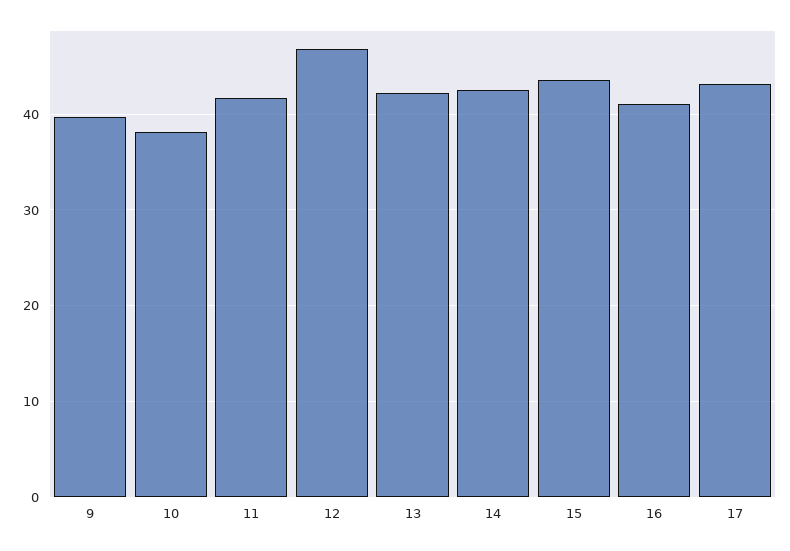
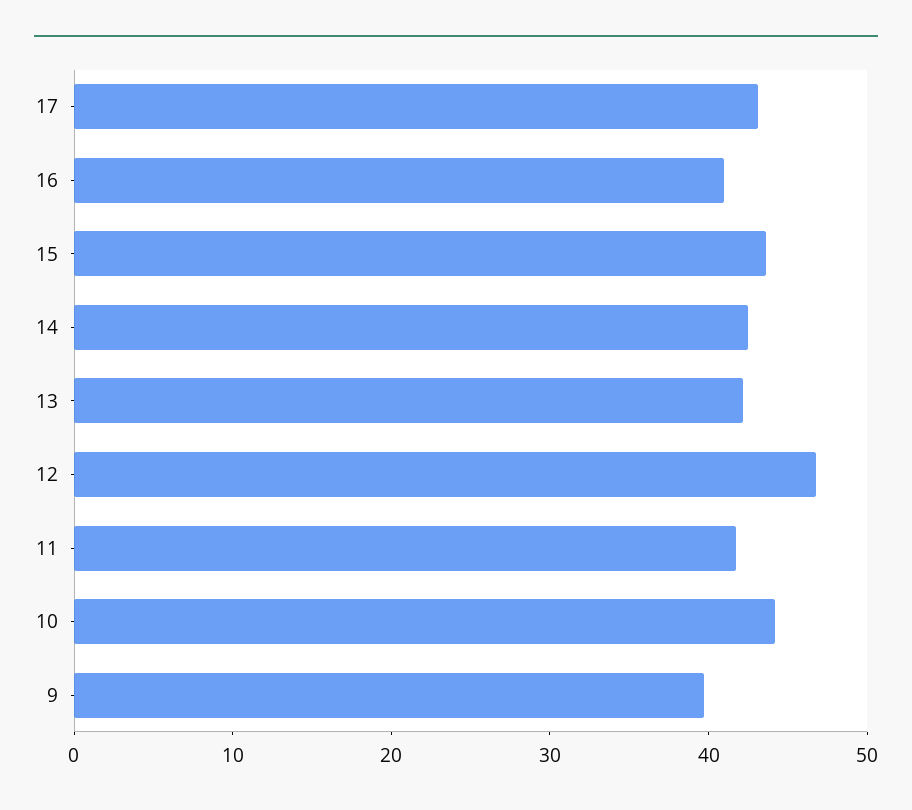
10: 38 -> 44

